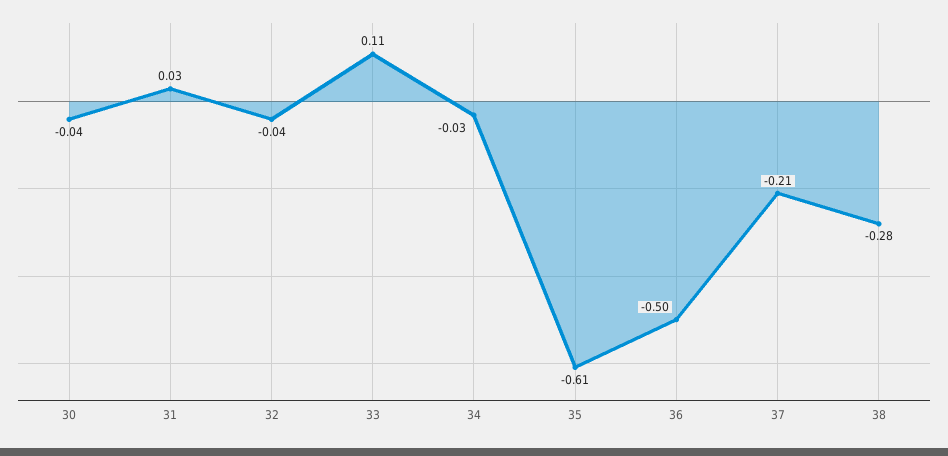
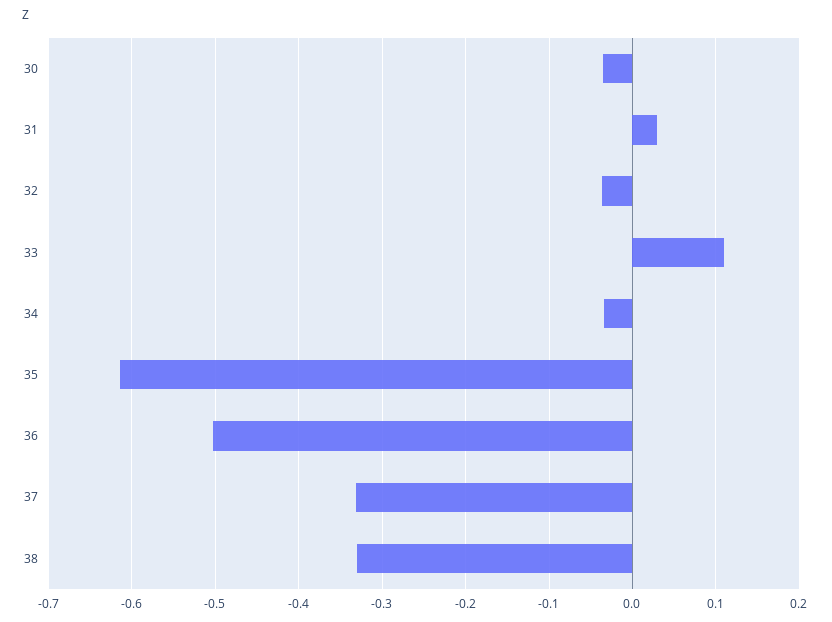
37: -0.21 -> -0.33
38: -0.28 -> -0.33

